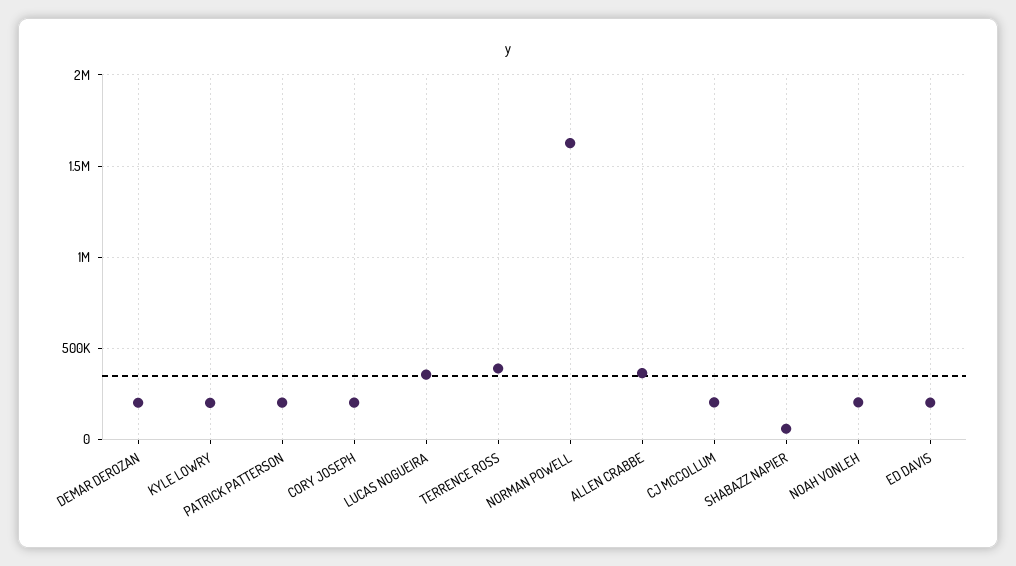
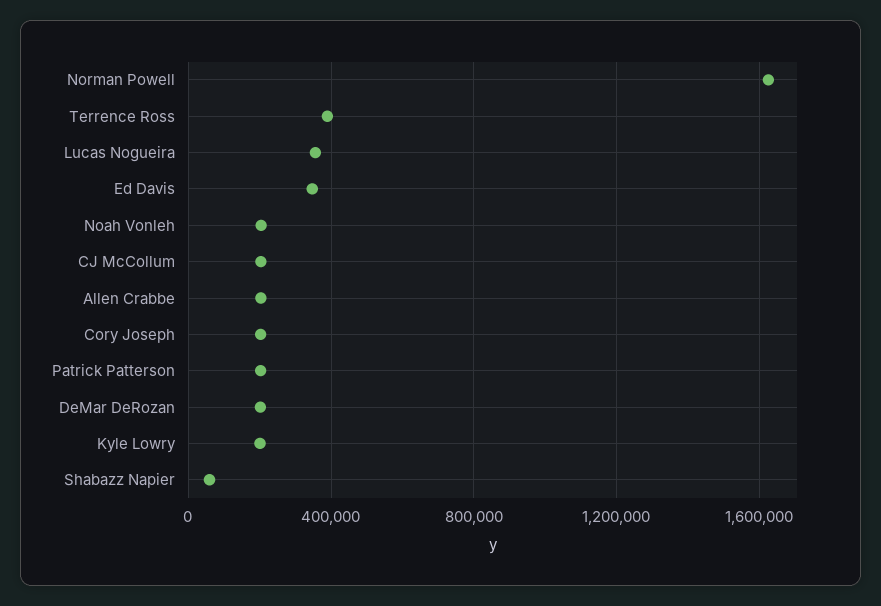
ALLEN CRABBE: 350000 -> 200000
ED DAVIS: 200000 -> 350000

